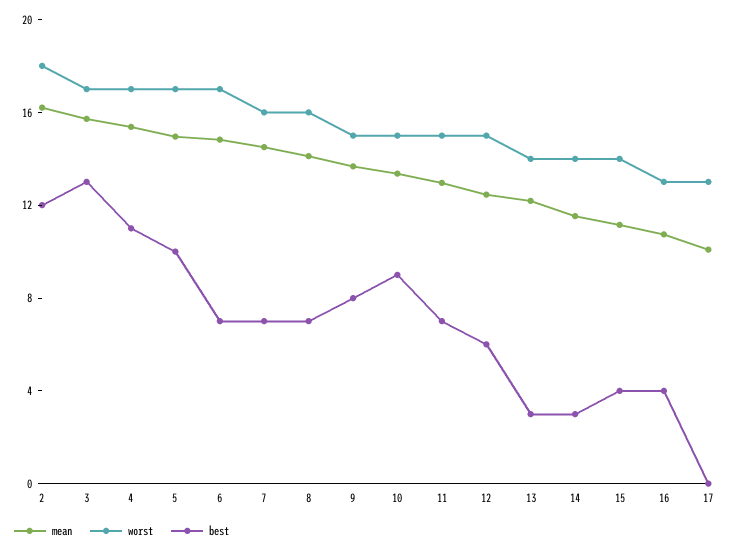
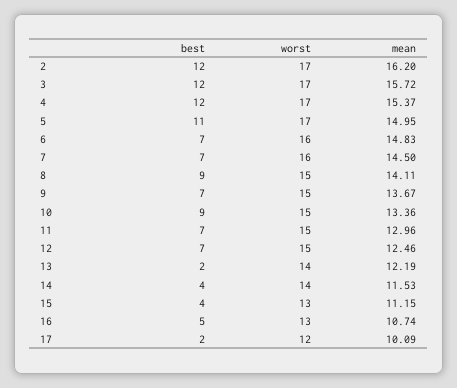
worst, 2: 18 -> 17
best, 3: 13 -> 12
best, 4: 11 -> 12
best, 5: 10 -> 11
worst, 6: 17 -> 16
worst, 8: 16 -> 15
best, 8: 7 -> 9
best, 9: 8 -> 7
best, 12: 6 -> 7
best, 13: 3 -> 2
best, 14: 3 -> 4
worst, 15: 14 -> 13
best, 16: 4 -> 5
worst, 17: 13 -> 12
best, 17: 0 -> 2

